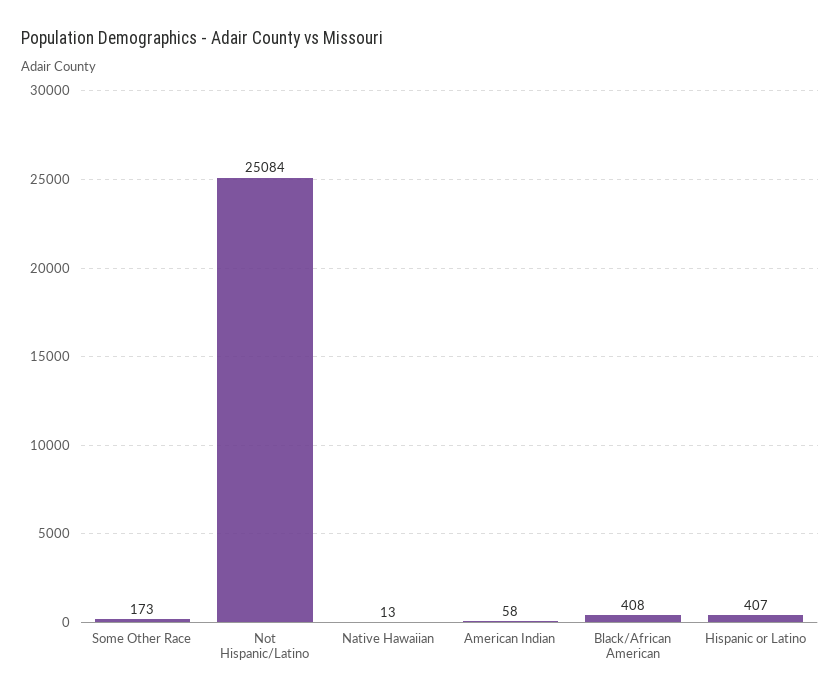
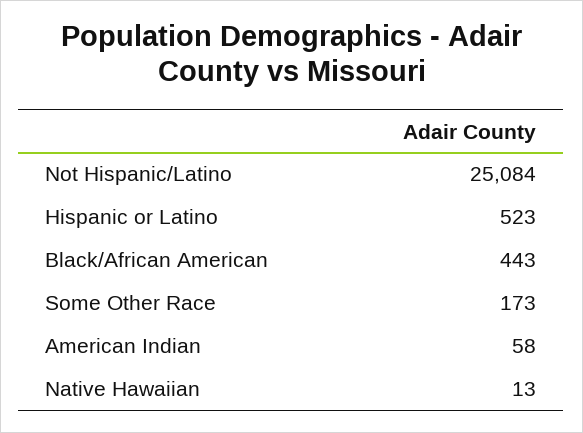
Black/African American: 408 -> 443
Hispanic or Latino: 407 -> 523

